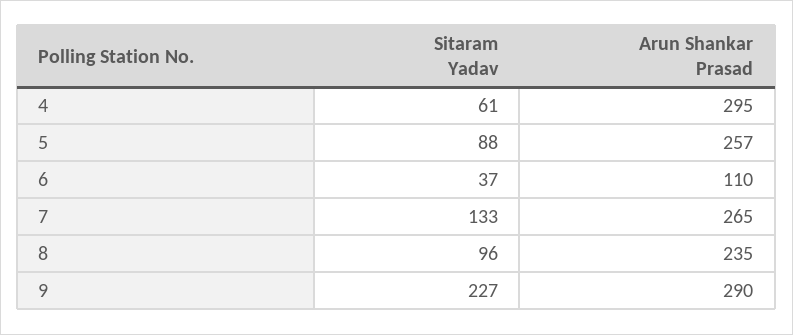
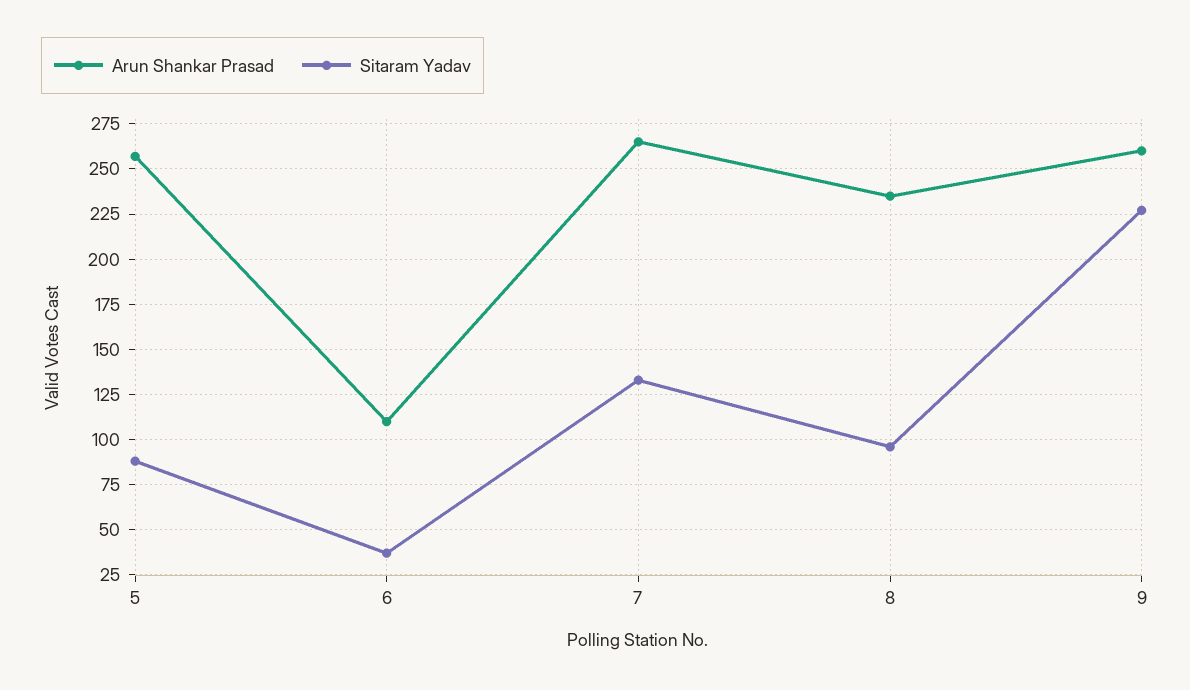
Sitaram Yadav, 4: 61 -> none
Arun Shankar Prasad, 4: 295 -> none
Arun Shankar Prasad, 9: 290 -> 260

